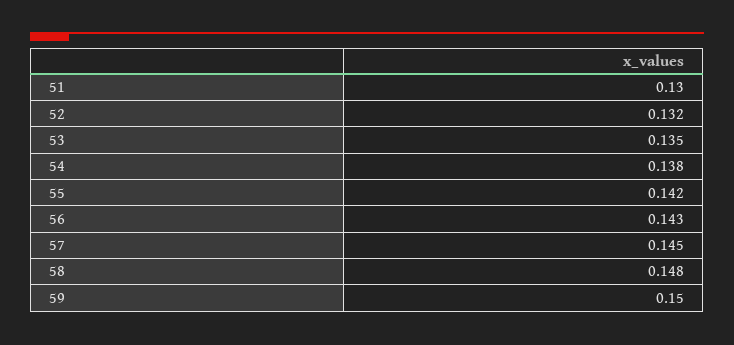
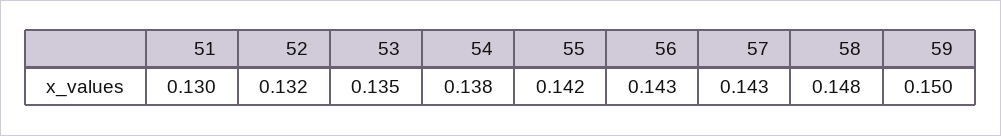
57: 0.145 -> 0.143

